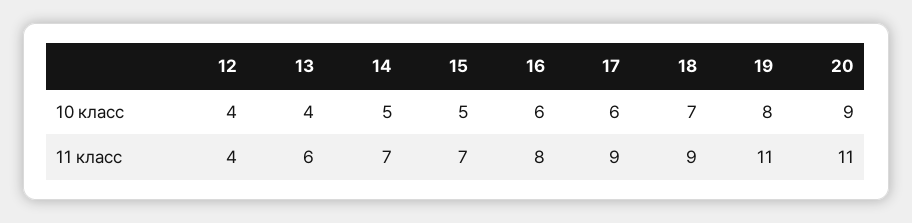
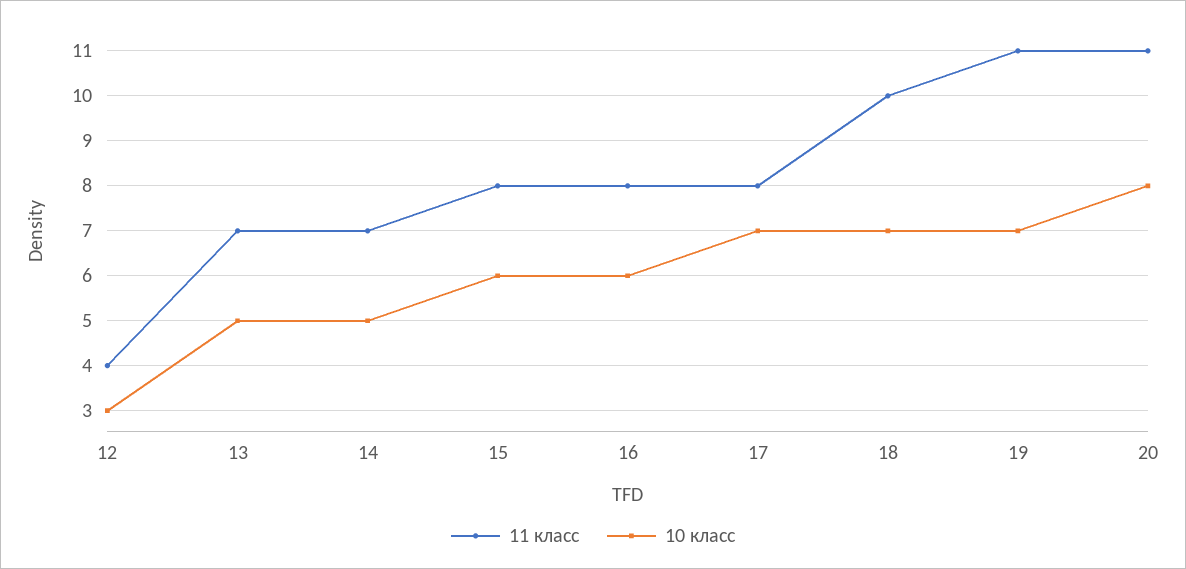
10 класс, 12: 4 -> 3
10 класс, 13: 4 -> 5
10 класс, 15: 5 -> 6
10 класс, 17: 6 -> 7
10 класс, 19: 8 -> 7
10 класс, 20: 9 -> 8
11 класс, 13: 6 -> 7
11 класс, 15: 7 -> 8
11 класс, 17: 9 -> 8
11 класс, 18: 9 -> 10

